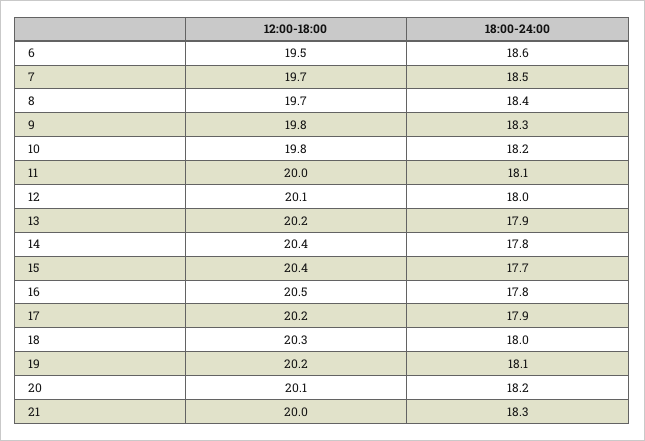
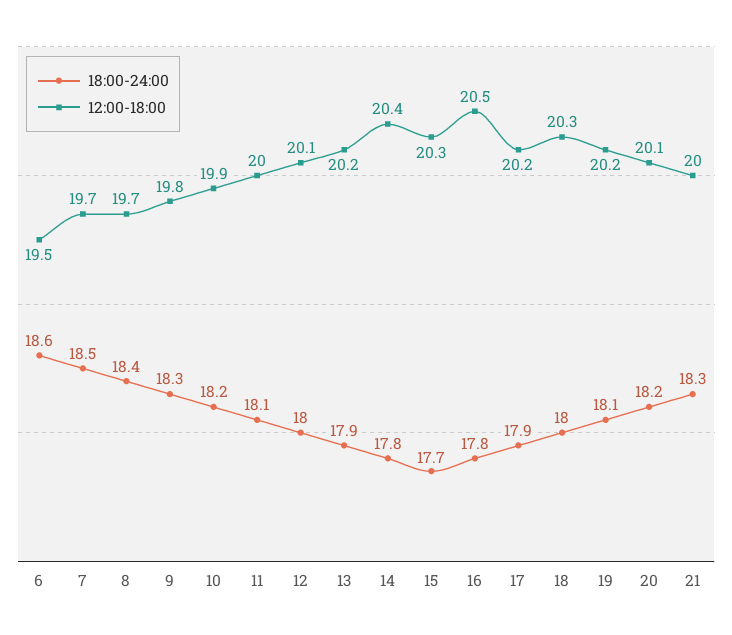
12:00-18:00, 10: 19.8 -> 19.9
12:00-18:00, 15: 20.4 -> 20.3

